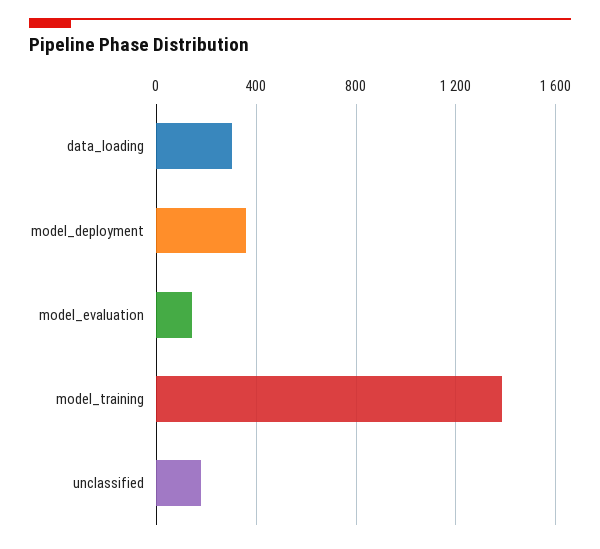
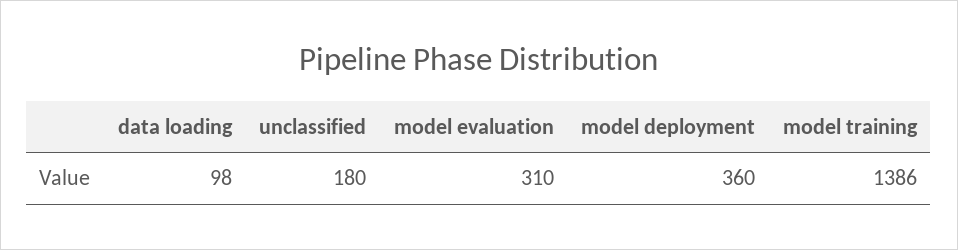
data_loading: 300 -> 98
model_evaluation: 150 -> 310

